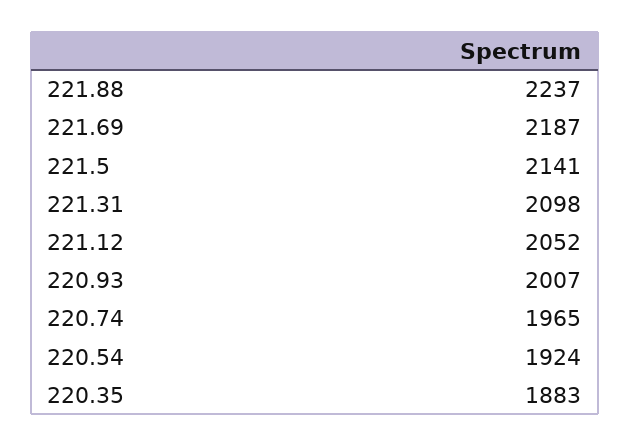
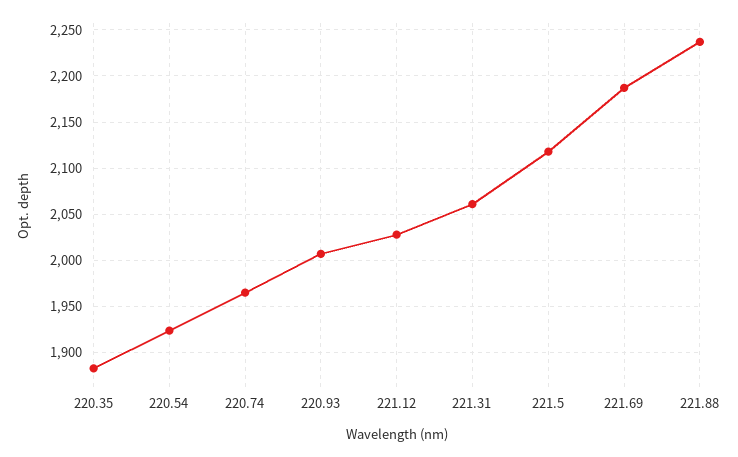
221.5: 2141 -> 2120
221.31: 2098 -> 2060
221.12: 2052 -> 2030

